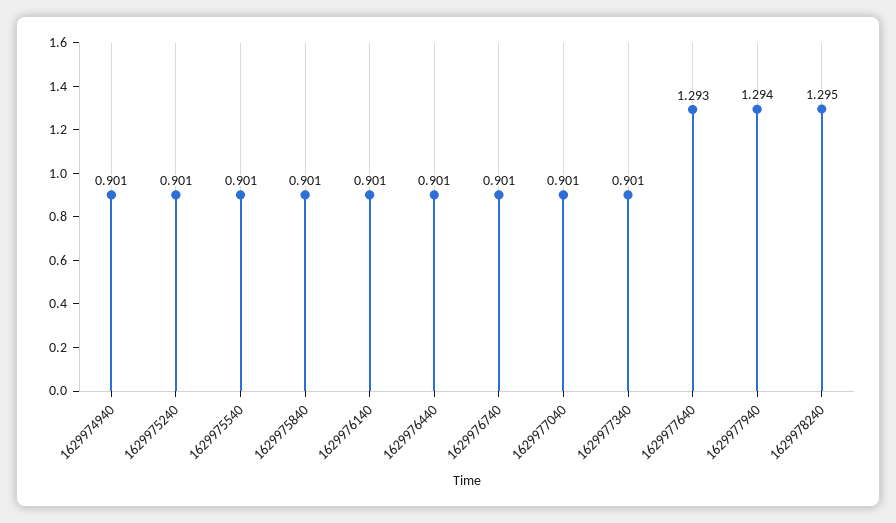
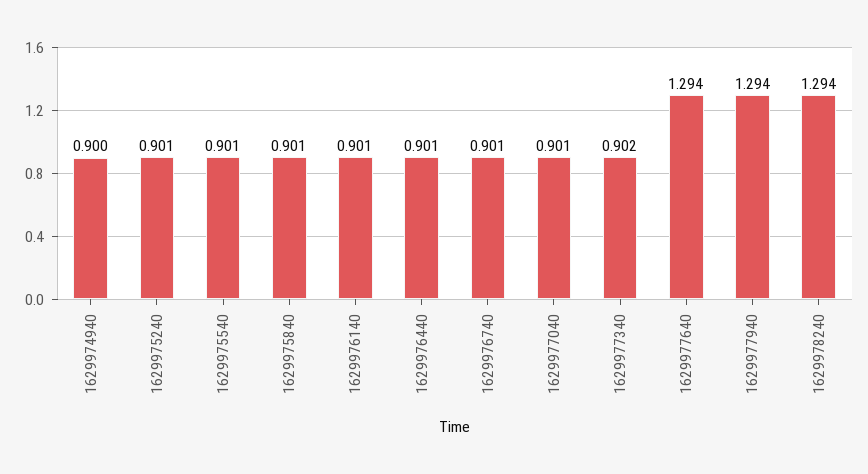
1629974940: 0.901 -> 0.9
1629977340: 0.901 -> 0.902
1629977640: 1.293 -> 1.294
1629978240: 1.295 -> 1.294

